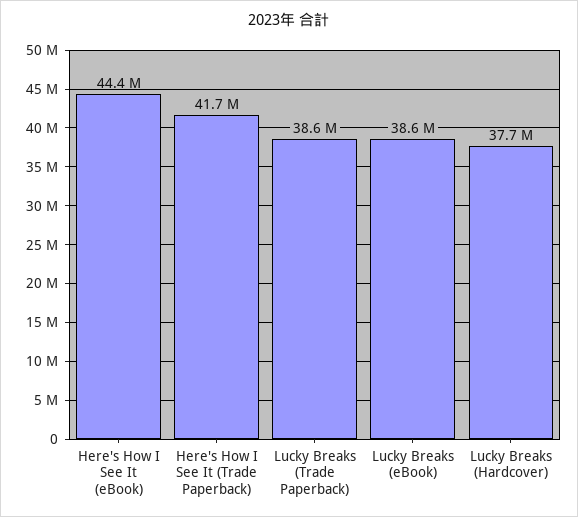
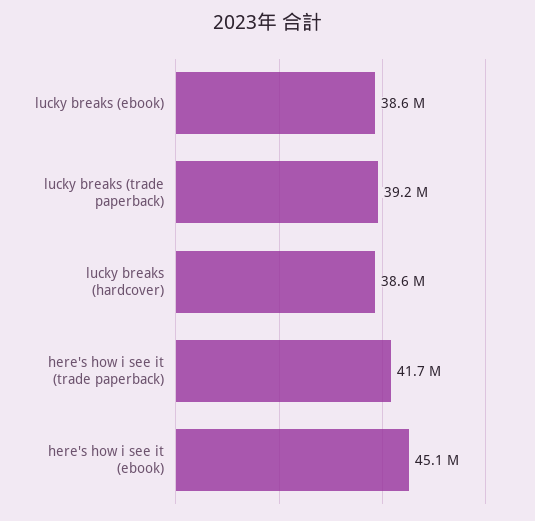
Here's How I See It (eBook): 44400000 -> 45100000
Lucky Breaks (Trade Paperback): 38600000 -> 39200000
Lucky Breaks (Hardcover): 37700000 -> 38600000

